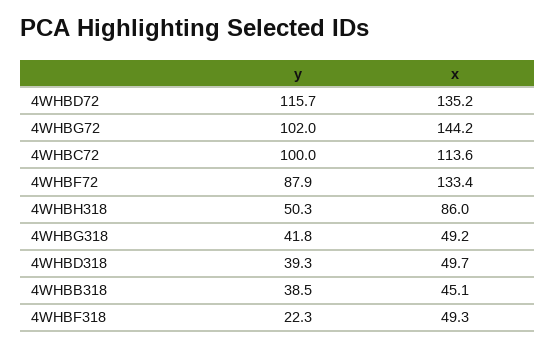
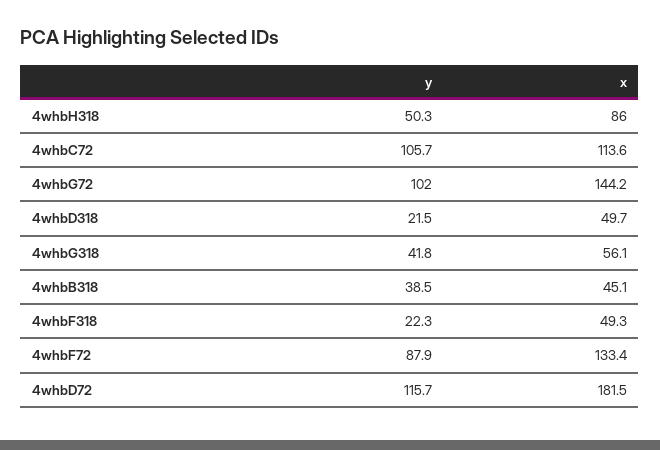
x, 4WHBD72: 135.2 -> 181.5
y, 4WHBC72: 100 -> 105.7
x, 4WHBG318: 49.2 -> 56.1
y, 4WHBD318: 39.3 -> 21.5

